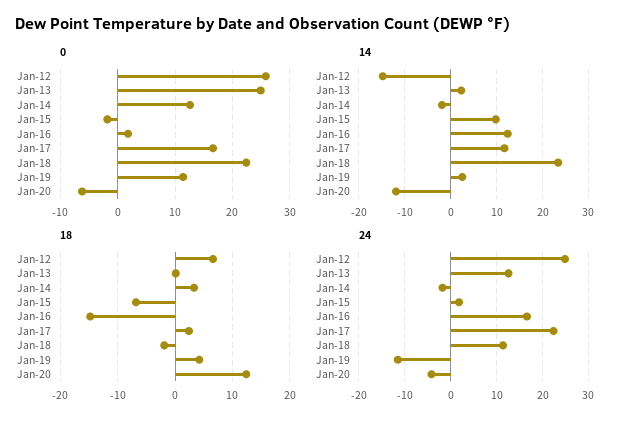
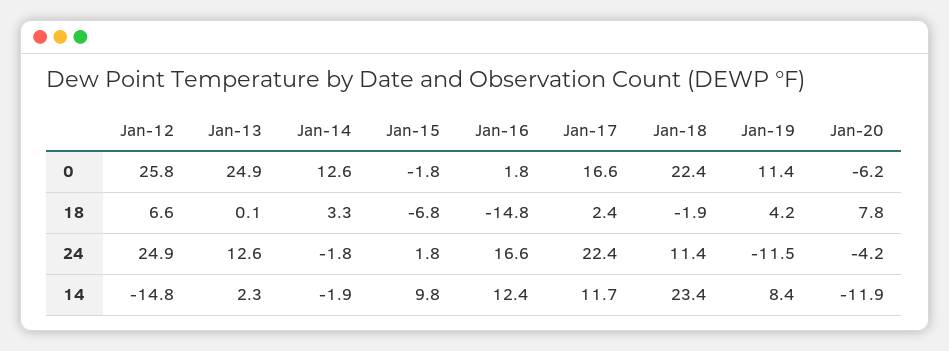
14, Jan-19: 2 -> 8.4
18, Jan-20: 12 -> 7.8

